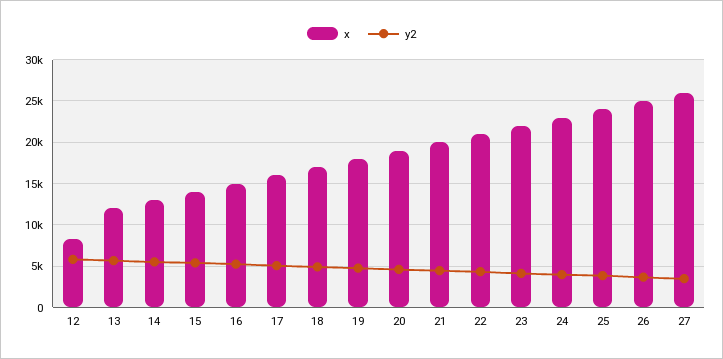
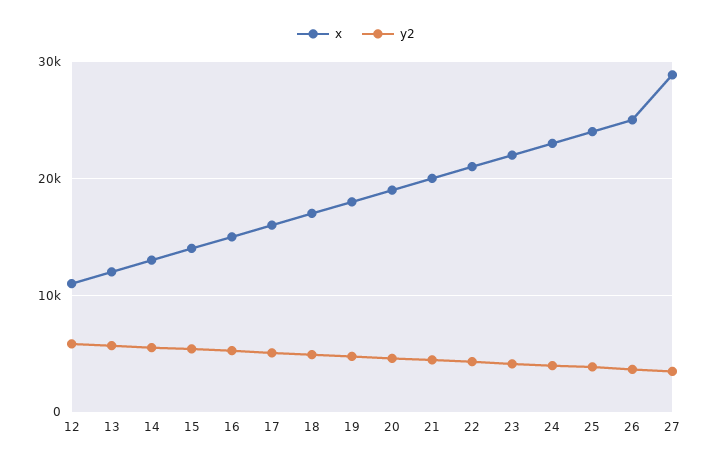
x, 12: 8000 -> 11000
x, 27: 26000 -> 29000

